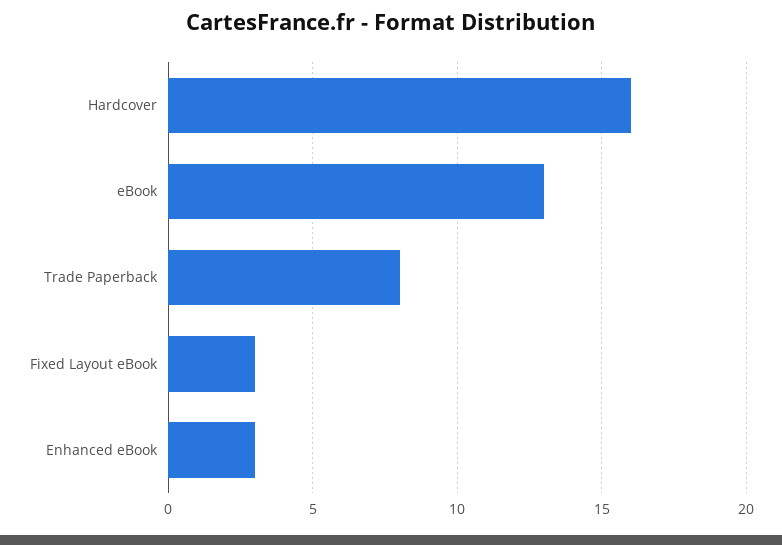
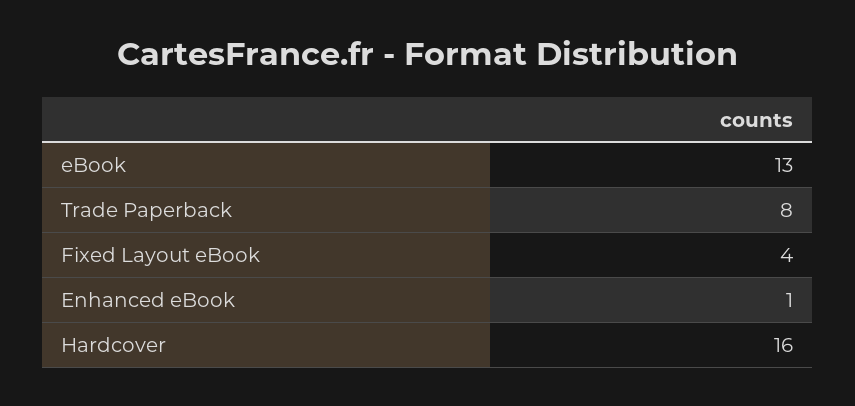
Fixed Layout eBook: 3 -> 4
Enhanced eBook: 3 -> 1

